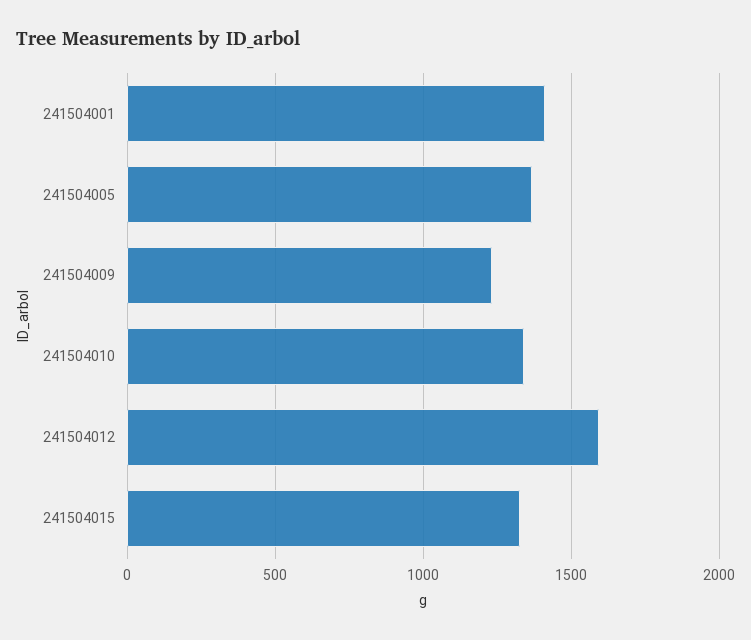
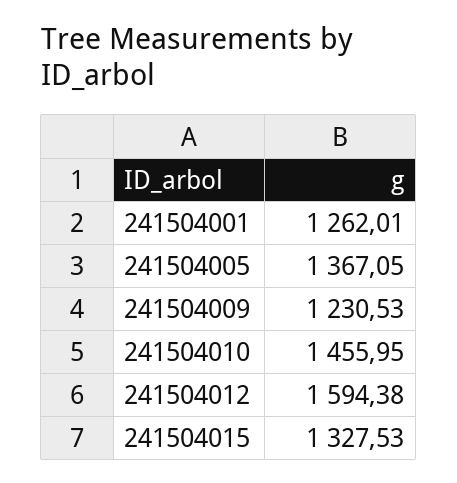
241504001: 1400 -> 1262.01
241504010: 1350 -> 1455.95

